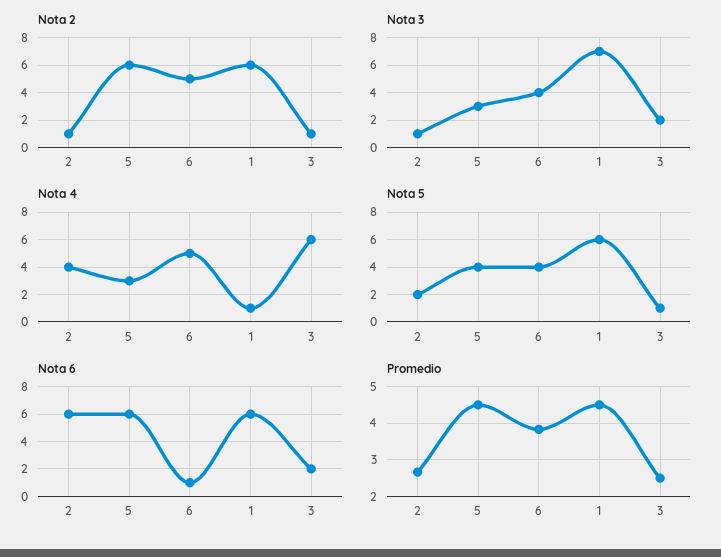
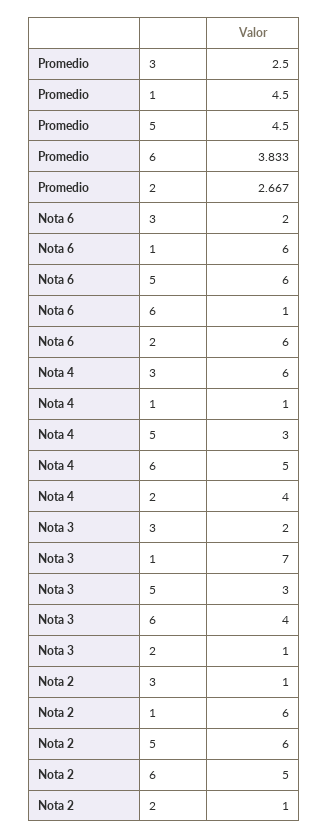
Nota 5, 2: 2 -> none
Nota 5, 5: 4 -> none
Nota 5, 6: 4 -> none
Nota 5, 1: 6 -> none
Nota 5, 3: 1 -> none

